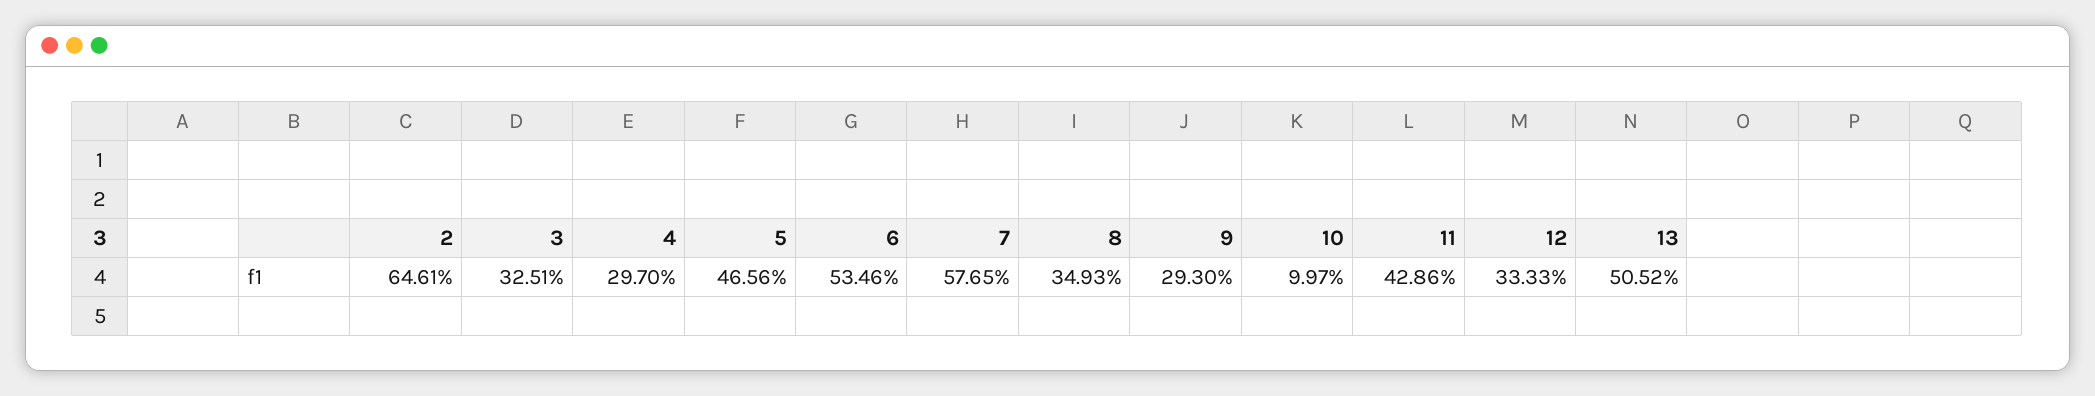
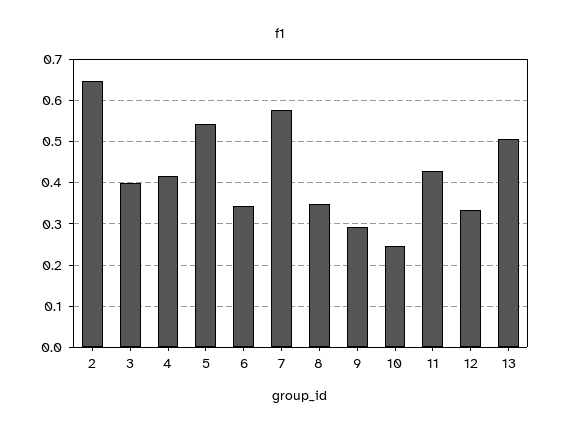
3: 0.3251 -> 0.4
4: 0.297 -> 0.42
5: 0.4656 -> 0.54
6: 0.5346 -> 0.34
10: 0.0997 -> 0.24

